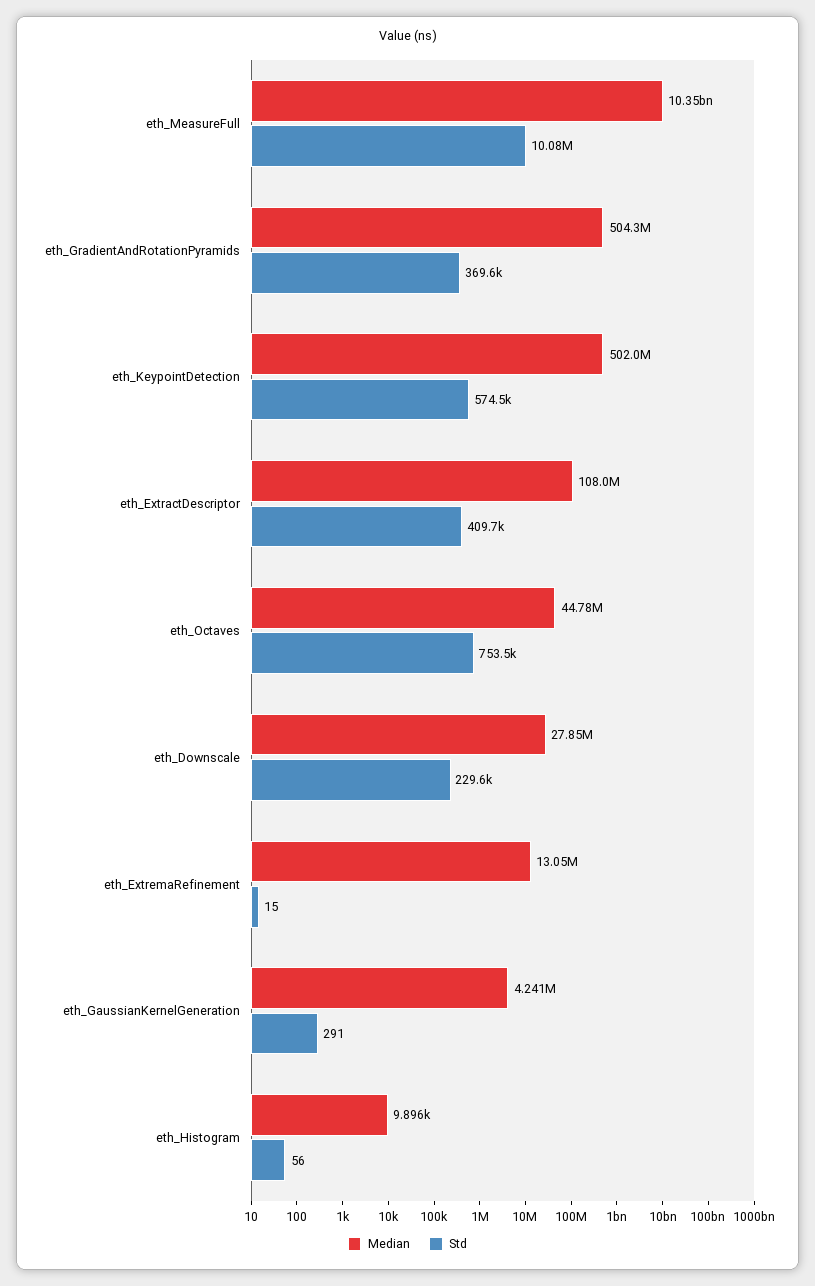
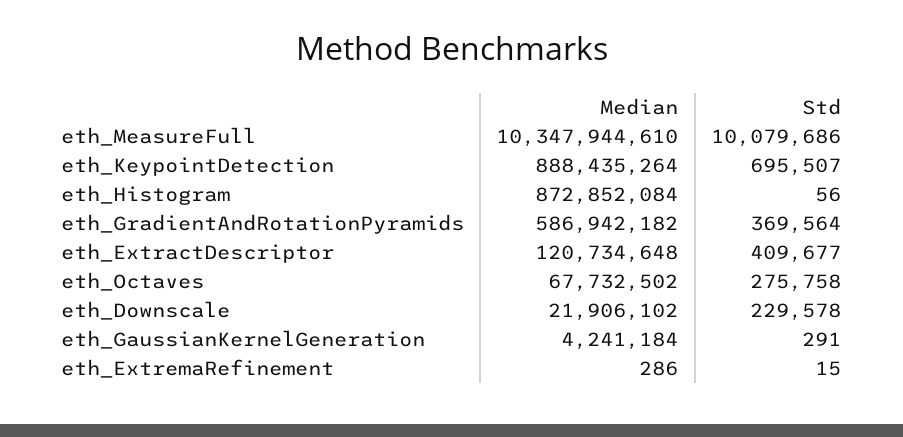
Median, eth_GradientAndRotationPyramids: 504300000 -> 586942182
Median, eth_KeypointDetection: 502000000 -> 888435264
Std, eth_KeypointDetection: 574500 -> 695507
Median, eth_ExtractDescriptor: 108000000 -> 120734648
Median, eth_Octaves: 44780000 -> 67732502
Std, eth_Octaves: 753500 -> 275758
Median, eth_Downscale: 27850000 -> 21906102
Median, eth_ExtremaRefinement: 13050000 -> 286
Median, eth_Histogram: 9896 -> 872852084

